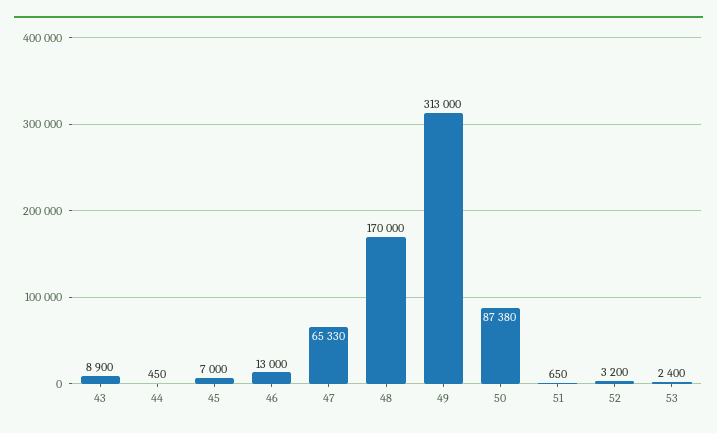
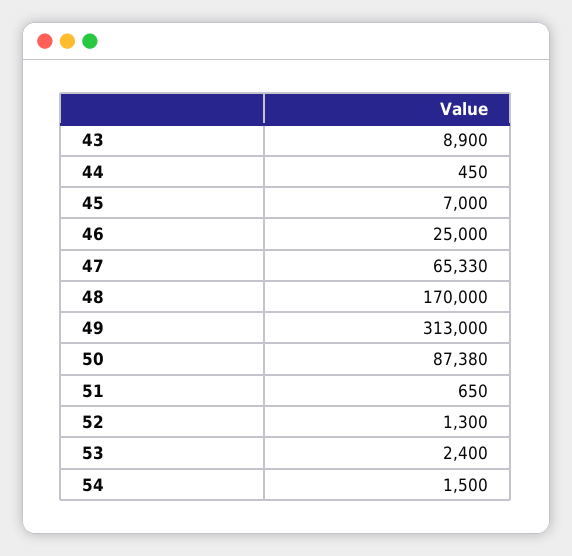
46: 13000 -> 25000
52: 3200 -> 1300
54: none -> 1500

